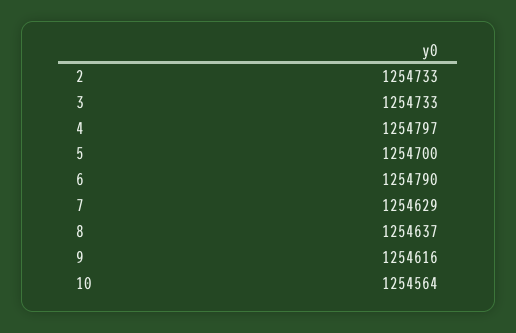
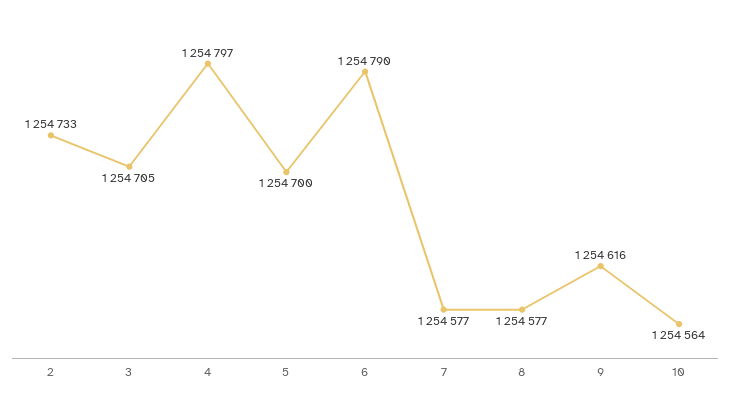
3: 1254733 -> 1254705
7: 1254629 -> 1254577
8: 1254637 -> 1254577

